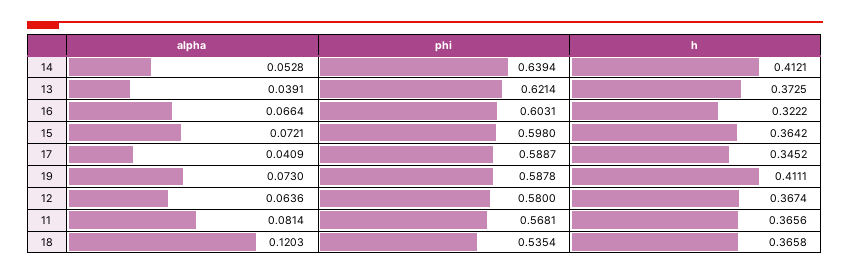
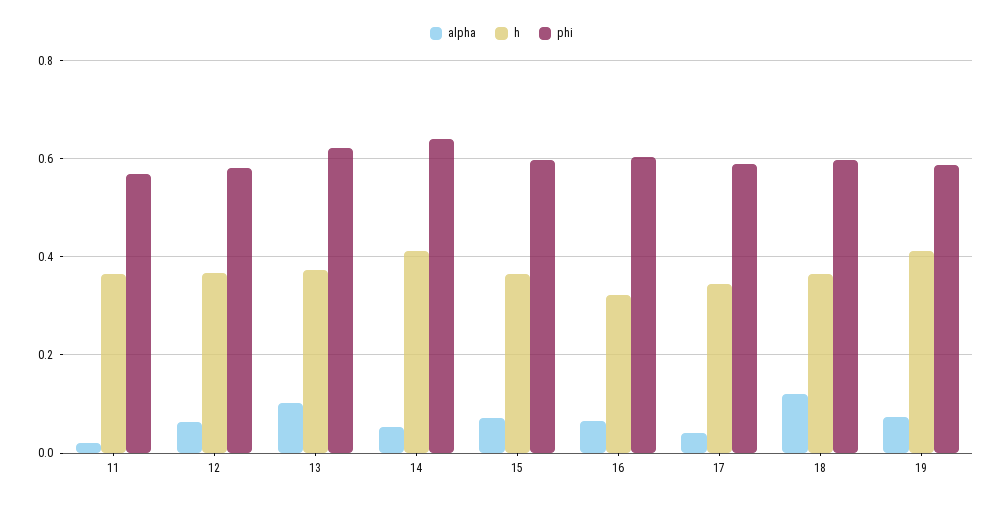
alpha, 13: 0.0391 -> 0.1
alpha, 11: 0.0814 -> 0.02
phi, 18: 0.5354 -> 0.6

